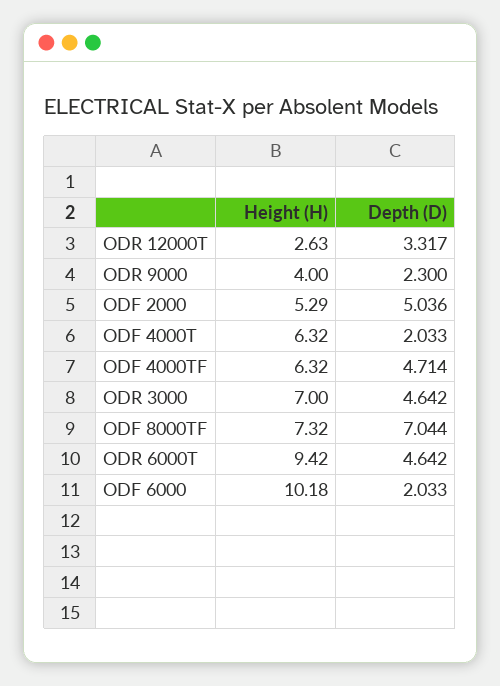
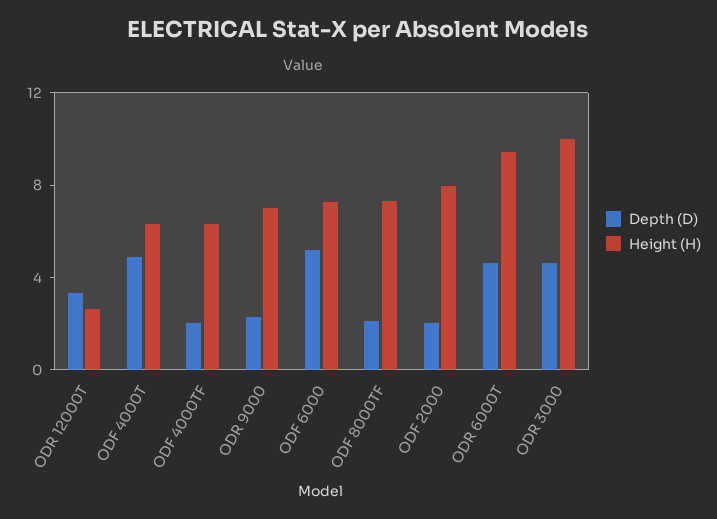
Height (H), ODR 9000: 4 -> 7
Height (H), ODF 2000: 5.29 -> 8
Depth (D), ODF 2000: 5.036 -> 2
Depth (D), ODF 4000T: 2.033 -> 5
Depth (D), ODF 4000TF: 4.714 -> 2
Height (H), ODR 3000: 7 -> 10
Depth (D), ODF 8000TF: 7.044 -> 2
Height (H), ODF 6000: 10.18 -> 7
Depth (D), ODF 6000: 2.033 -> 5

